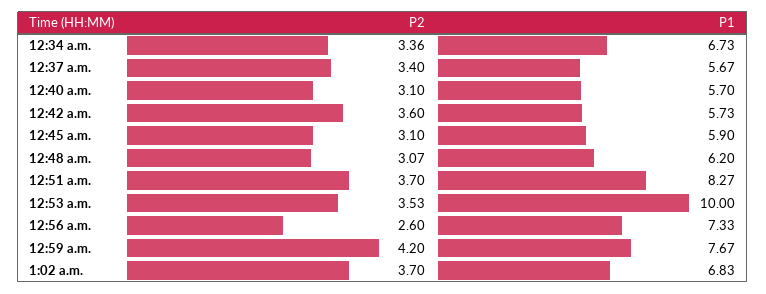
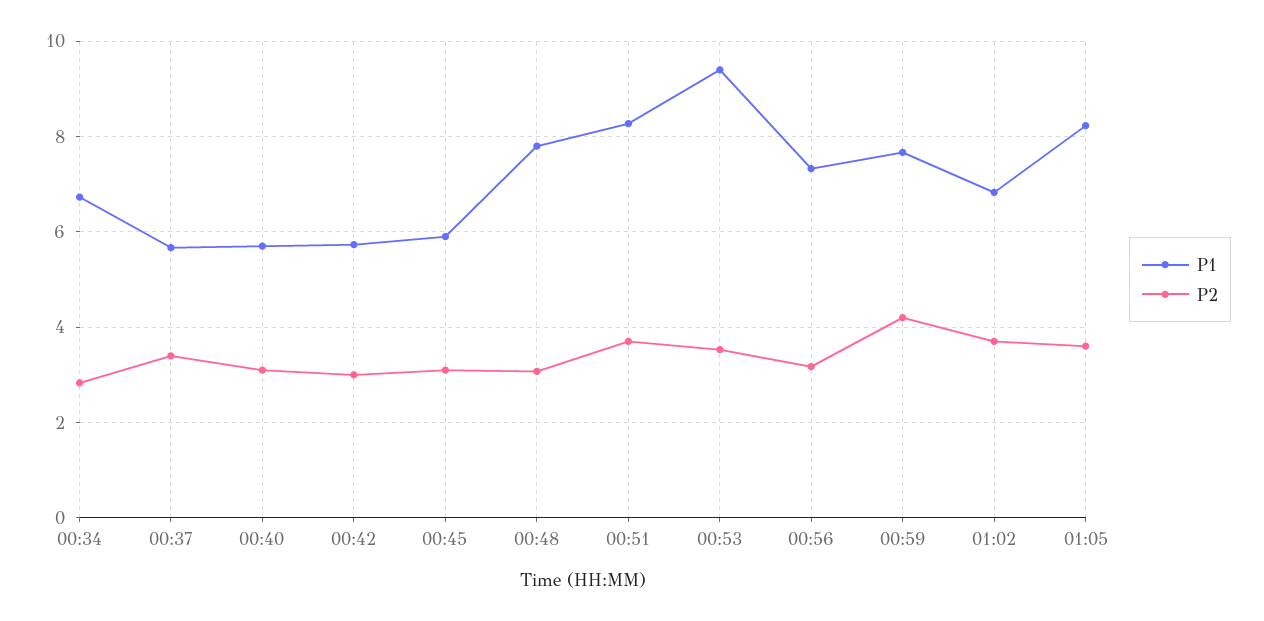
P2, 12:34 a.m.: 3.36 -> 2.8
P2, 12:42 a.m.: 3.6 -> 3
P1, 12:48 a.m.: 6.2 -> 7.8
P1, 12:53 a.m.: 10 -> 9.4
P2, 12:56 a.m.: 2.6 -> 3.2
P1, 01:05: none -> 8.2
P2, 01:05: none -> 3.6

